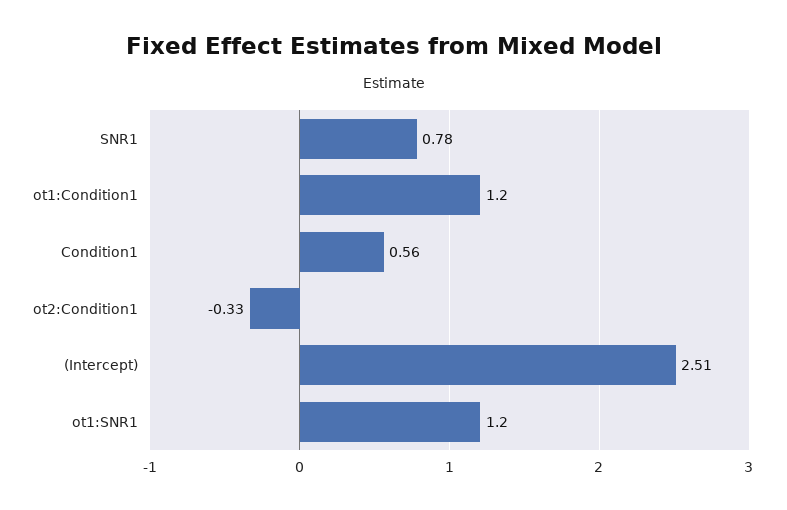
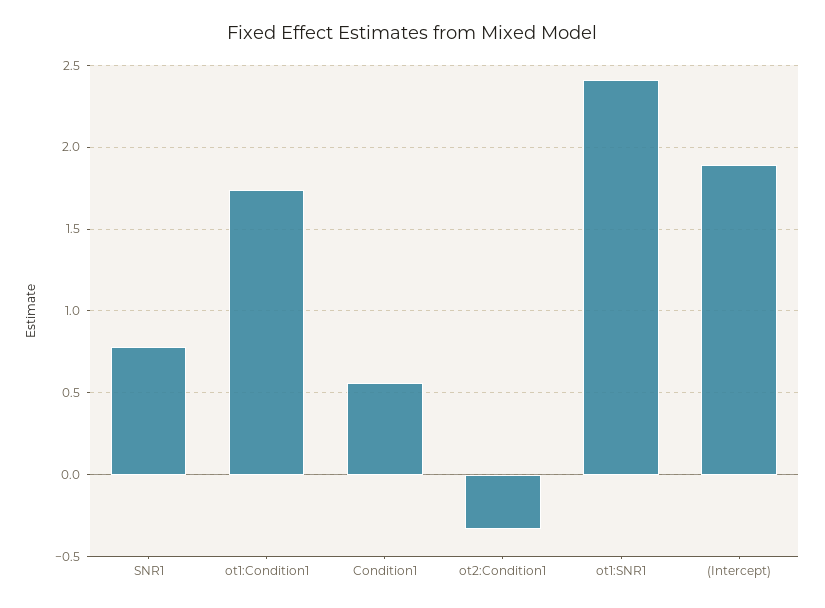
ot1:Condition1: 1.2 -> 1.75
(Intercept): 2.51 -> 1.9
ot1:SNR1: 1.2 -> 2.4

